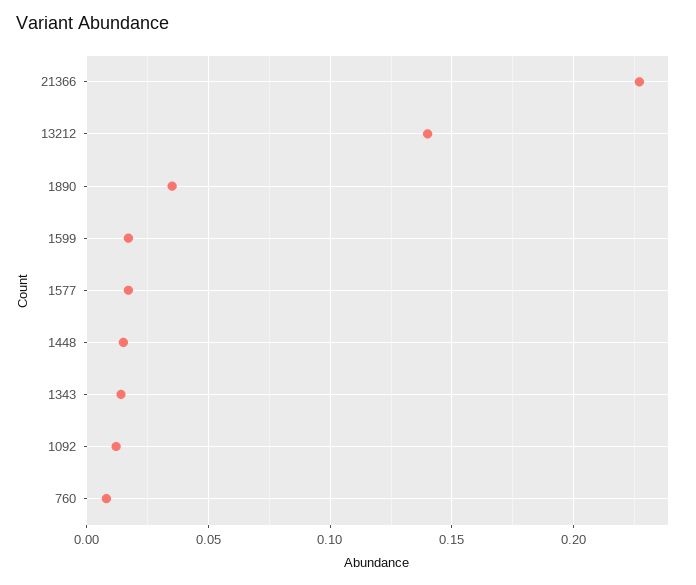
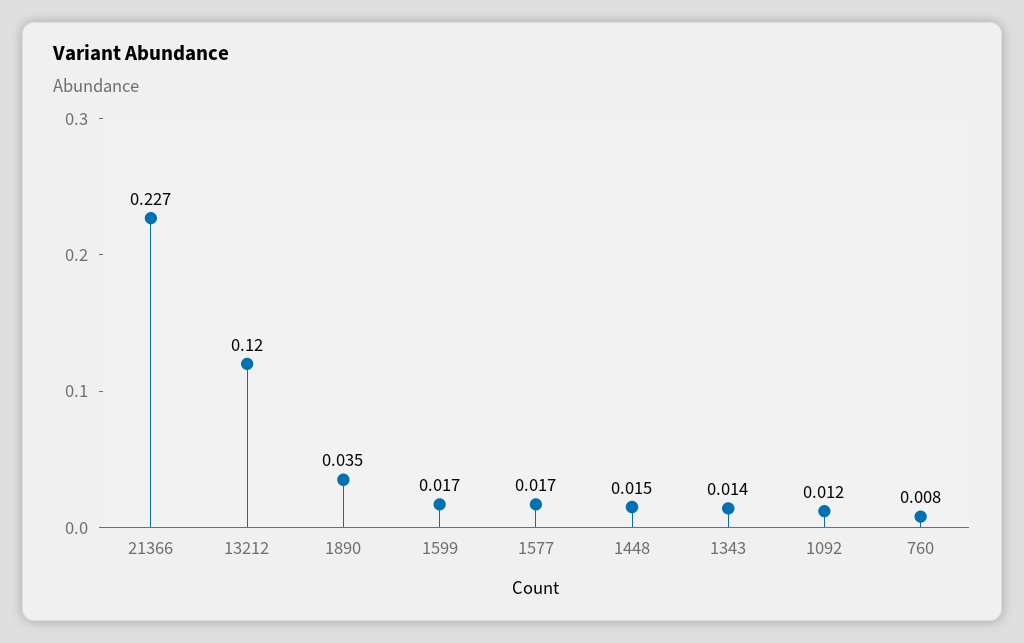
13212: 0.14 -> 0.12

